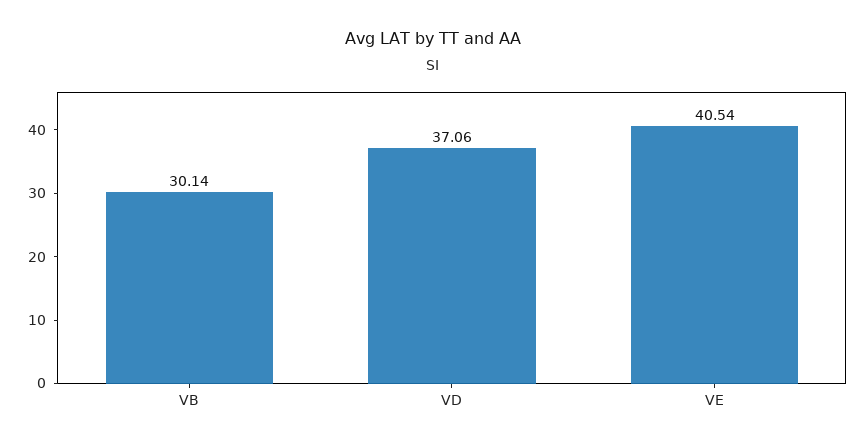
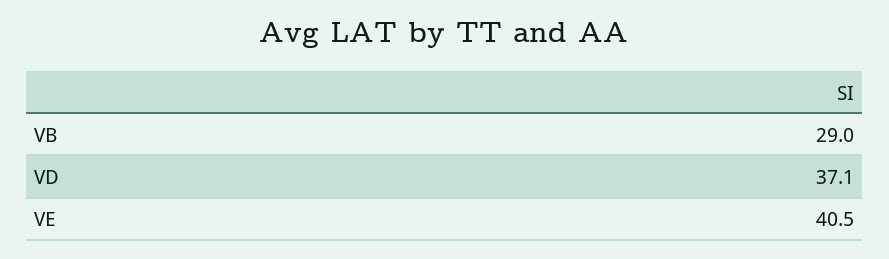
VB: 30.14 -> 29

